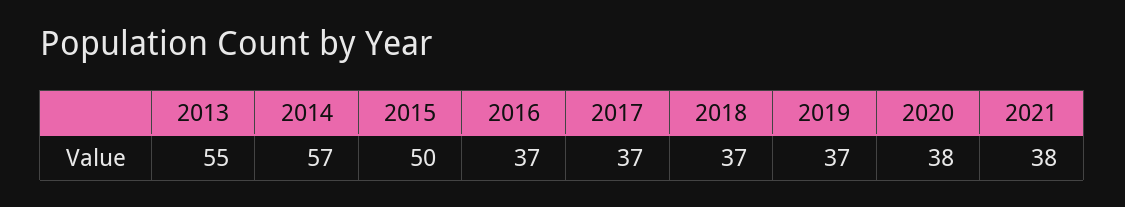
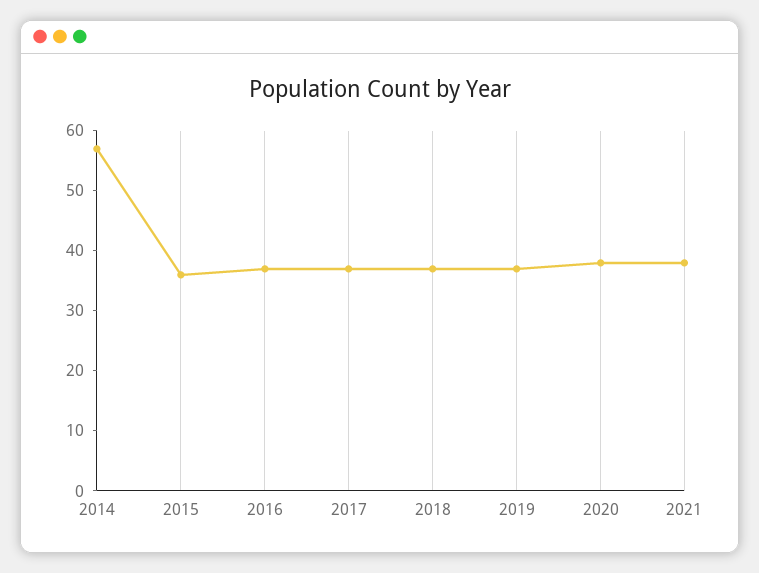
2013: 55 -> none
2015: 50 -> 35

